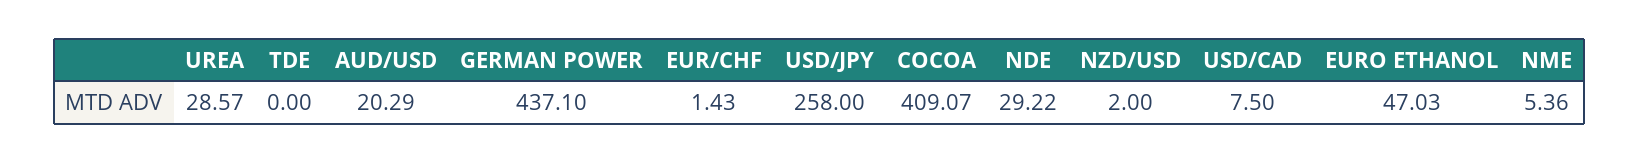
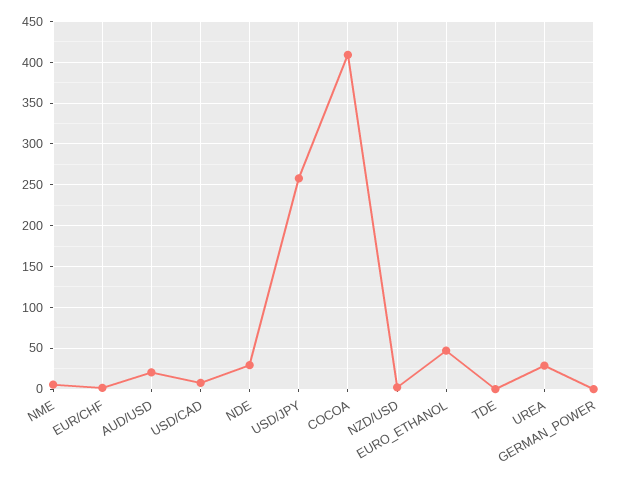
GERMAN POWER: 437.1 -> 0

